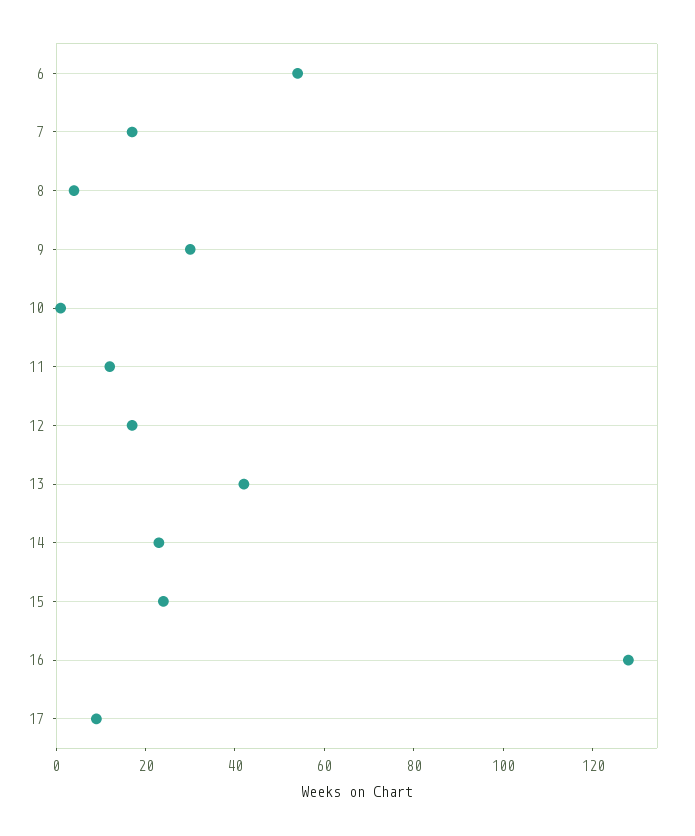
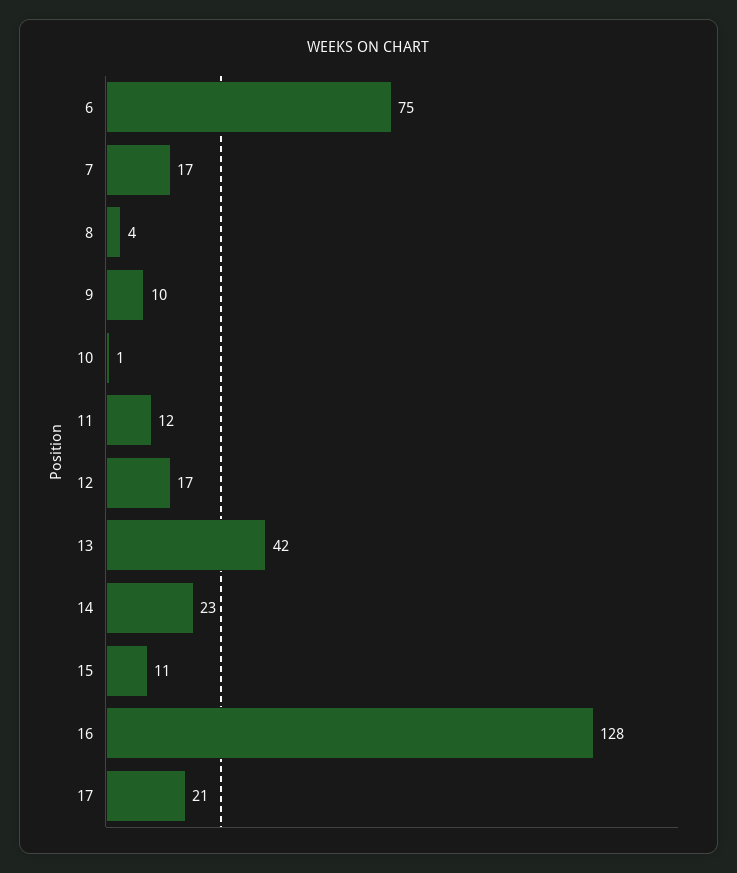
6: 55 -> 75
9: 30 -> 10
15: 25 -> 11
17: 10 -> 21

